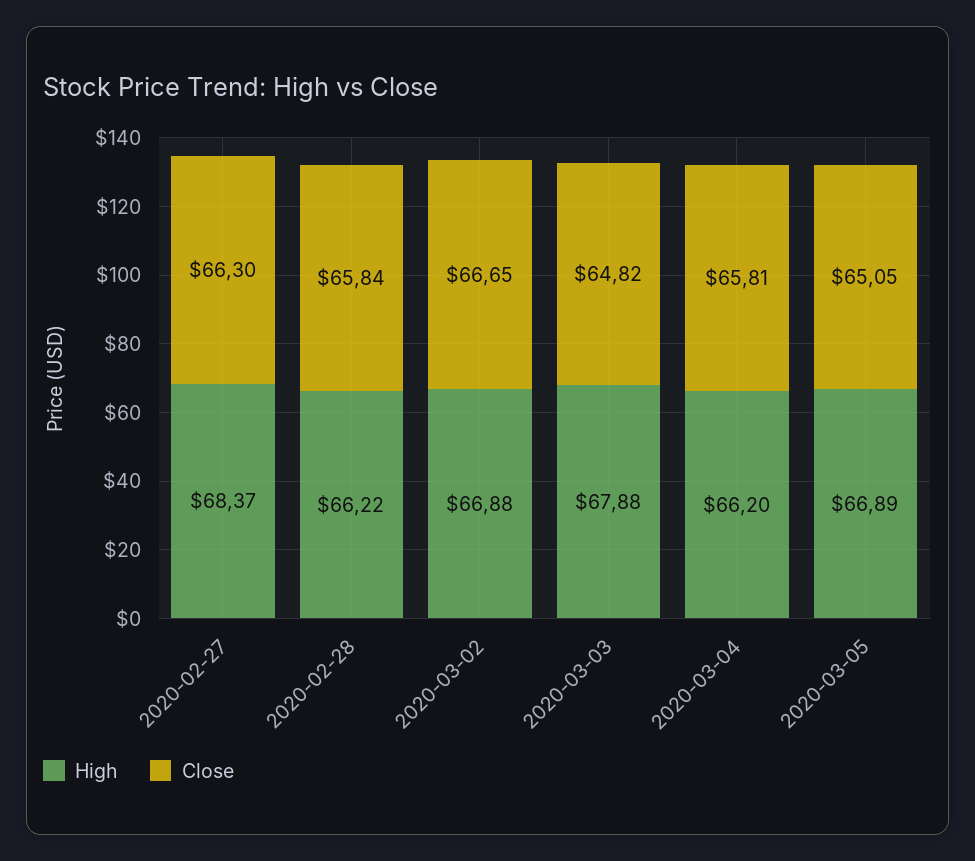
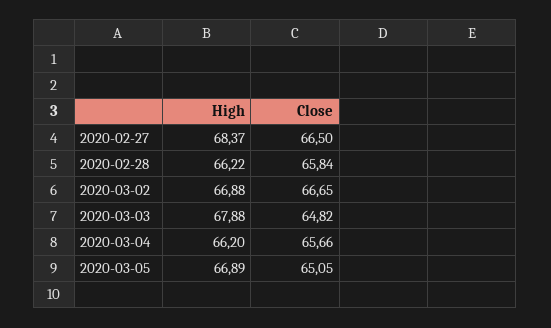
Close, 2020-02-27: 66.3 -> 66.5
Close, 2020-03-04: 65.81 -> 65.66

